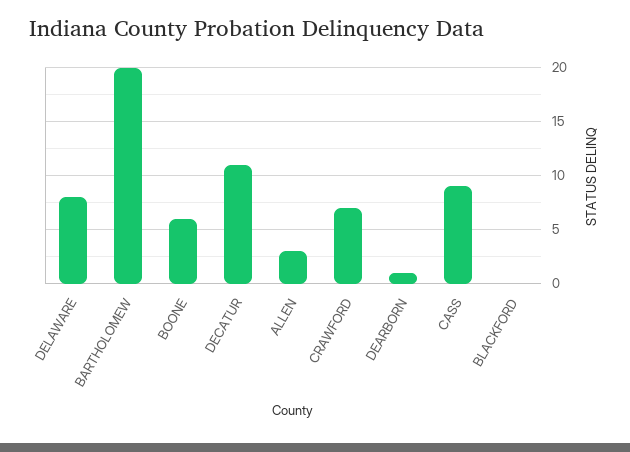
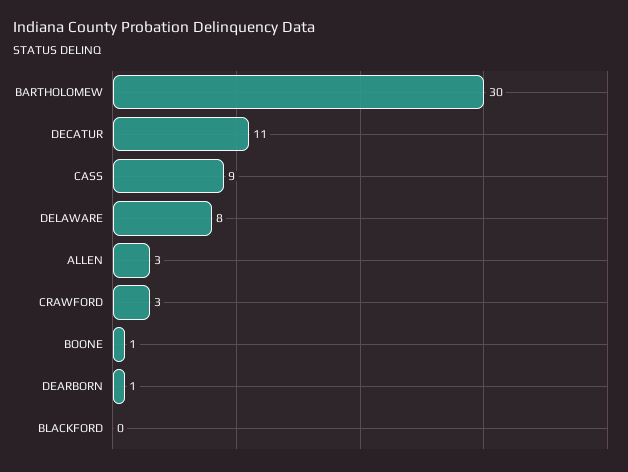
BARTHOLOMEW: 20 -> 30
BOONE: 6 -> 1
CRAWFORD: 7 -> 3

